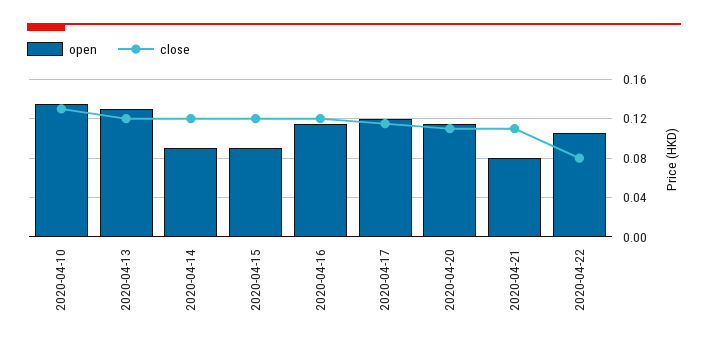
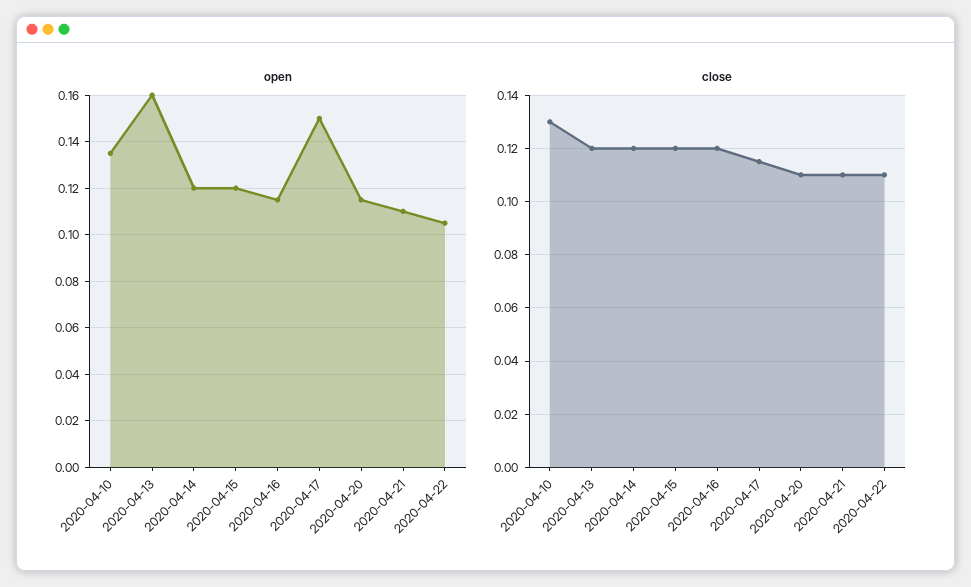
open, 2020-04-13: 0.13 -> 0.16
open, 2020-04-14: 0.09 -> 0.12
open, 2020-04-15: 0.09 -> 0.12
open, 2020-04-17: 0.12 -> 0.15
open, 2020-04-21: 0.08 -> 0.11
close, 2020-04-22: 0.08 -> 0.11

